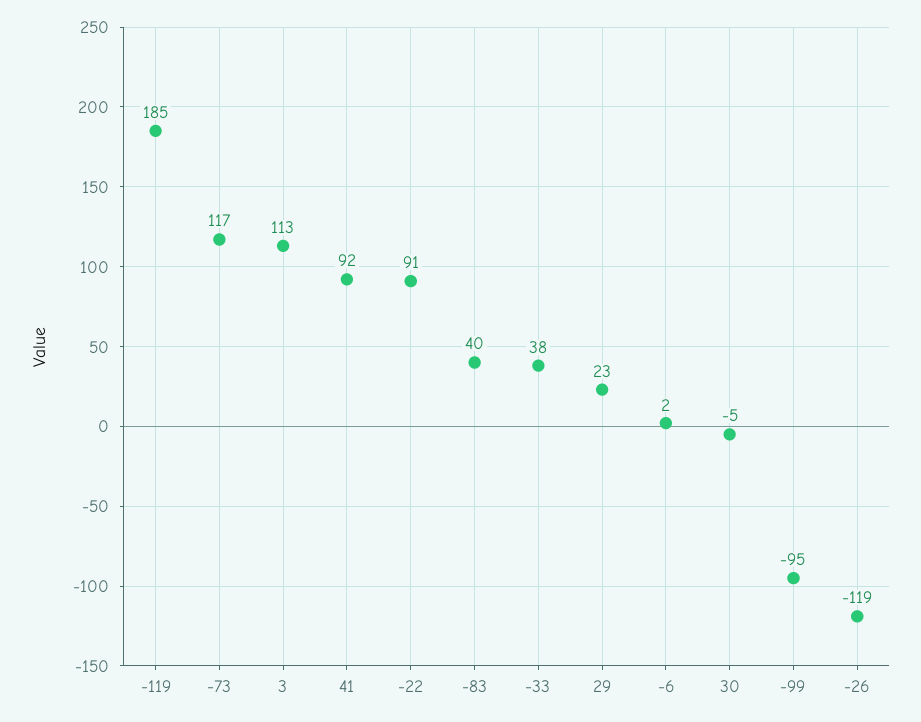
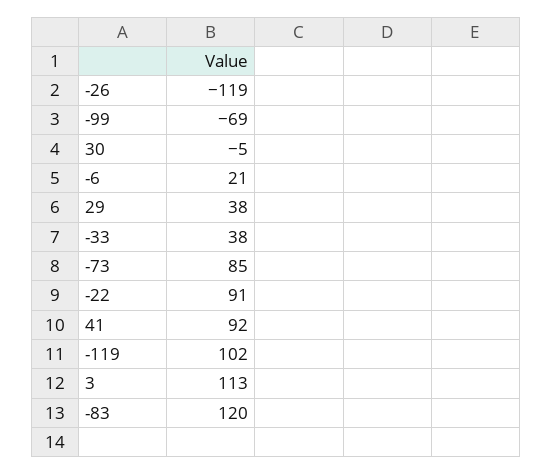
-119: 185 -> 102
-73: 117 -> 85
-83: 40 -> 120
29: 23 -> 38
-6: 2 -> 21
-99: -95 -> -69

